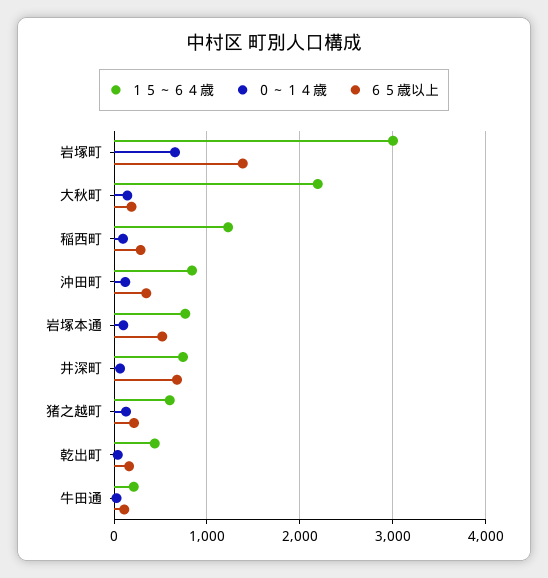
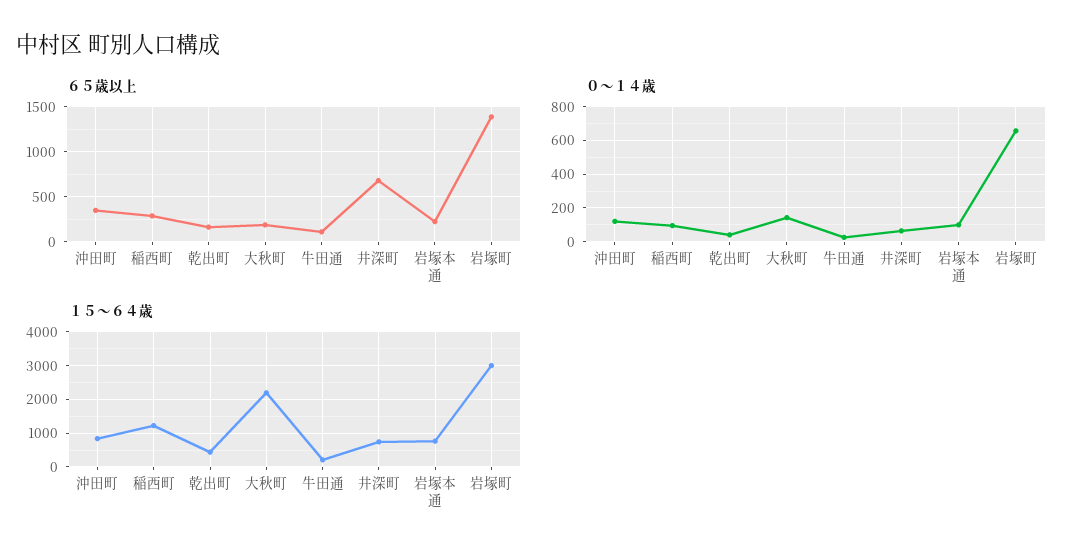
６５歳以上, 岩塚本通: 500 -> 200
１５～６４歳, 猪之越町: 600 -> none
０～１４歳, 猪之越町: 100 -> none
６５歳以上, 猪之越町: 200 -> none

